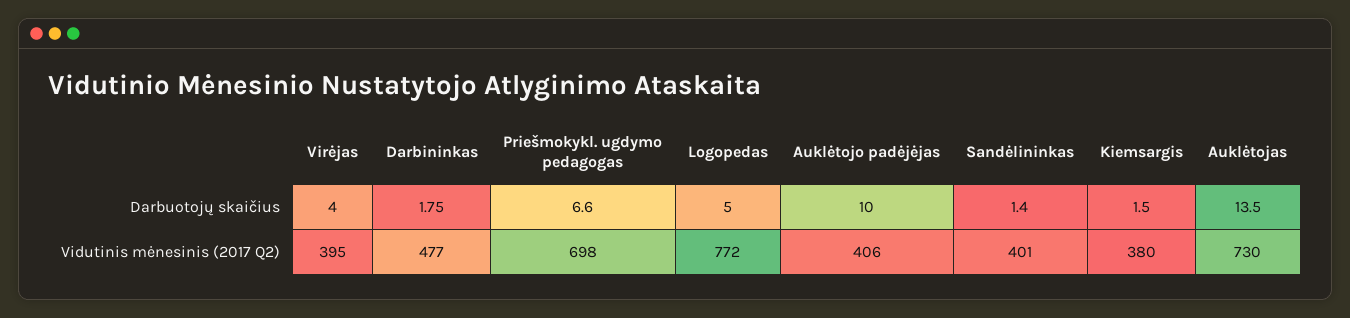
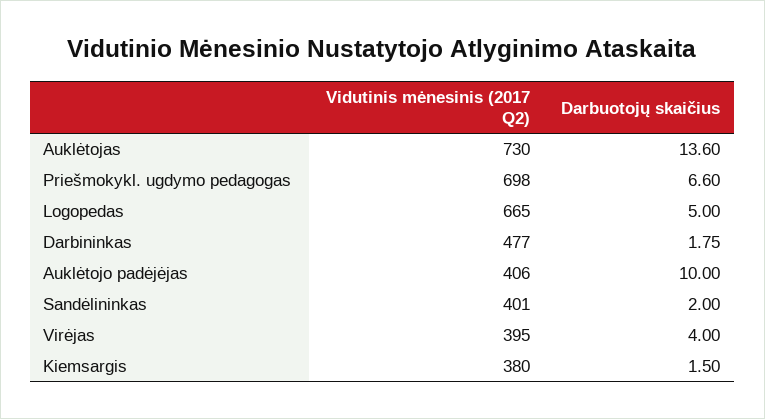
Sandėlininkas, Darbuotojų skaičius: 1.4 -> 2
Auklėtojas, Darbuotojų skaičius: 13.5 -> 13.6
Logopedas, Vidutinis mėnesinis (2017 Q2): 772 -> 665

